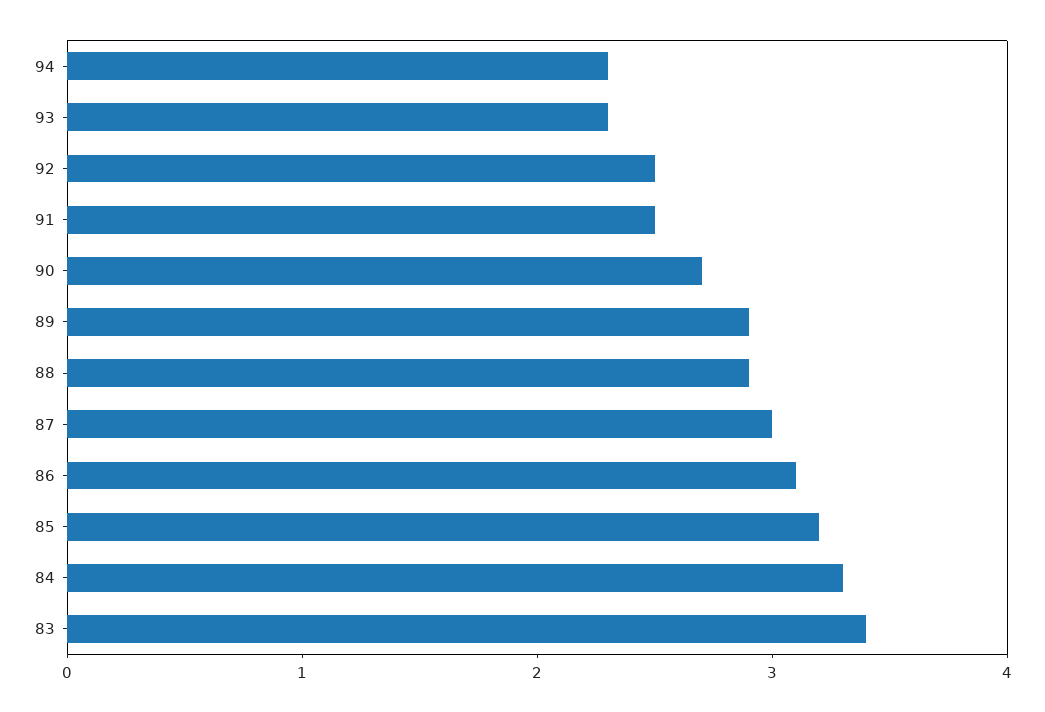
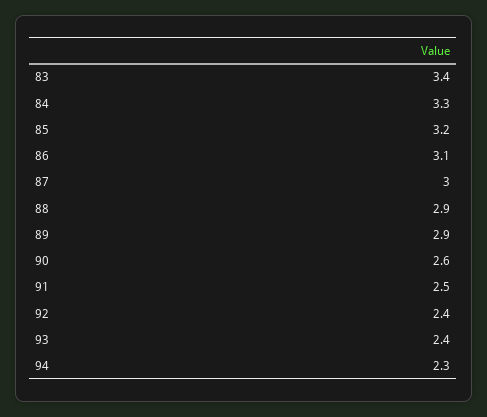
93: 2.3 -> 2.4
92: 2.5 -> 2.4
90: 2.7 -> 2.6

